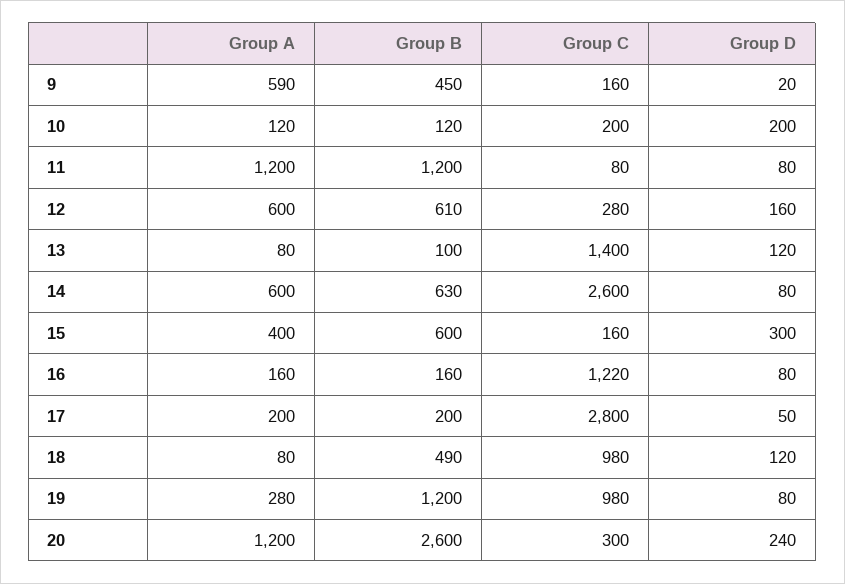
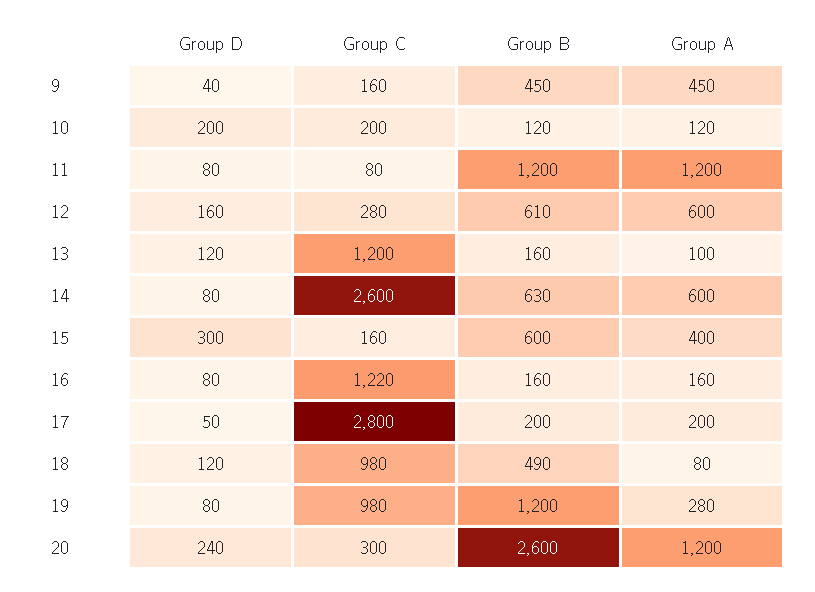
Group A, 9: 590 -> 450
Group D, 9: 20 -> 40
Group A, 13: 80 -> 100
Group B, 13: 100 -> 160
Group C, 13: 1400 -> 1200

